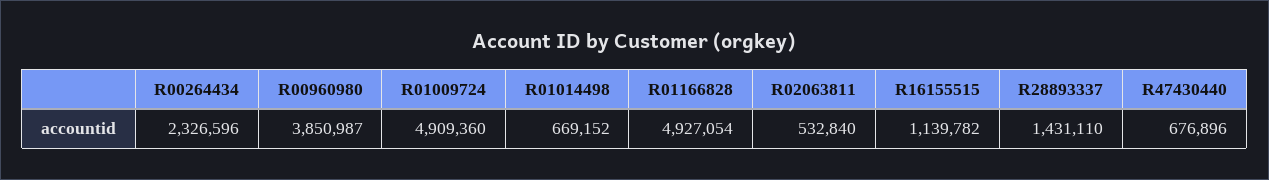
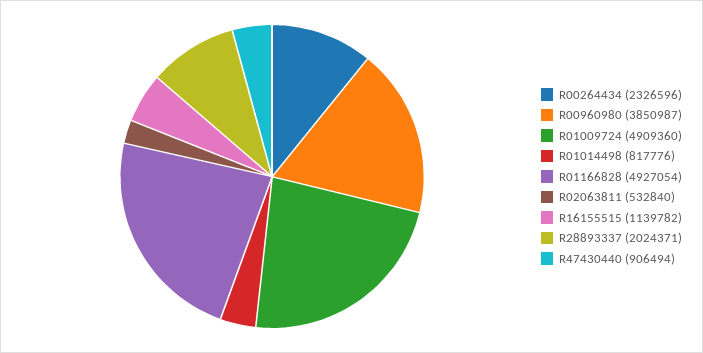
R01014498: 669152 -> 817776
R28893337: 1431110 -> 2024371
R47430440: 676896 -> 906494

